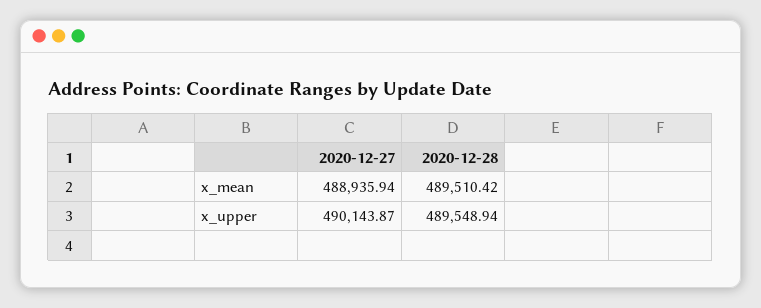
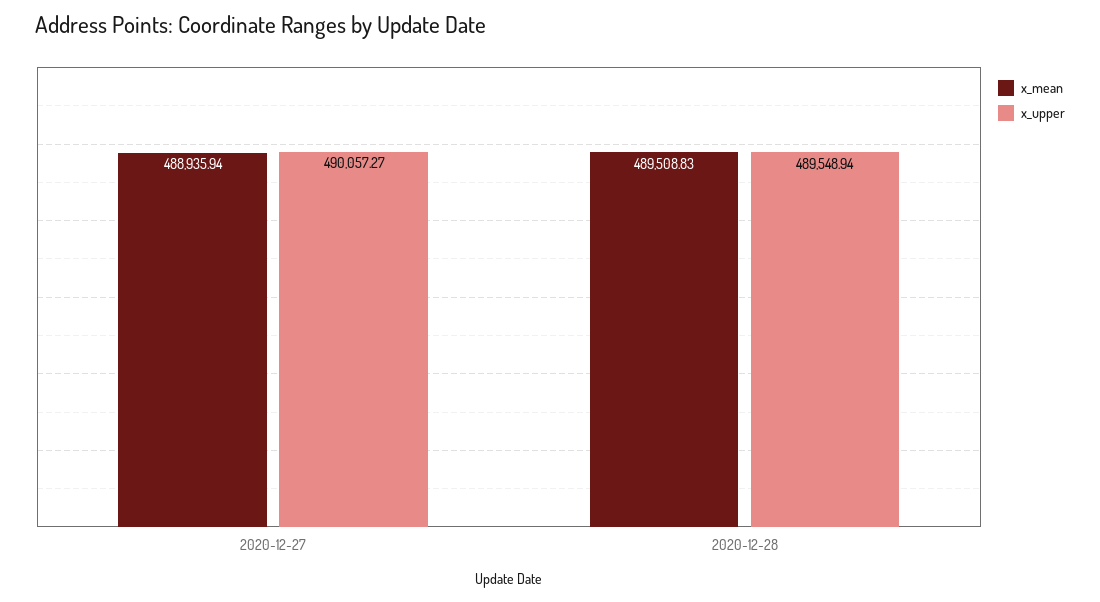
x_mean, 2020-12-28: 489510.42 -> 489508.83
x_upper, 2020-12-27: 490143.87 -> 490057.27

